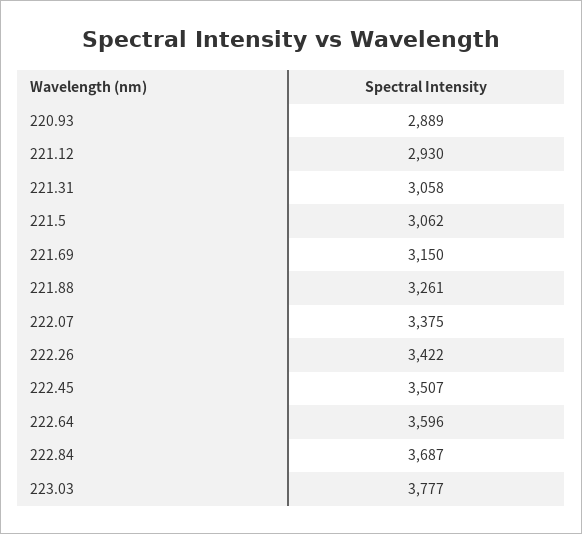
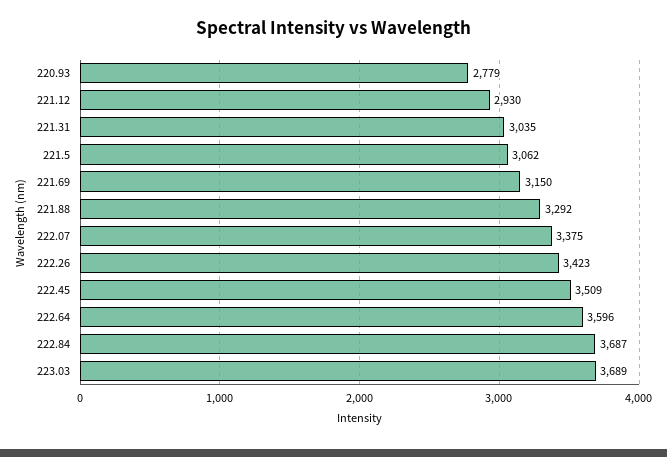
220.93: 2889 -> 2779
221.31: 3058 -> 3035
221.88: 3261 -> 3292
222.26: 3422 -> 3423
222.45: 3507 -> 3509
223.03: 3777 -> 3689

